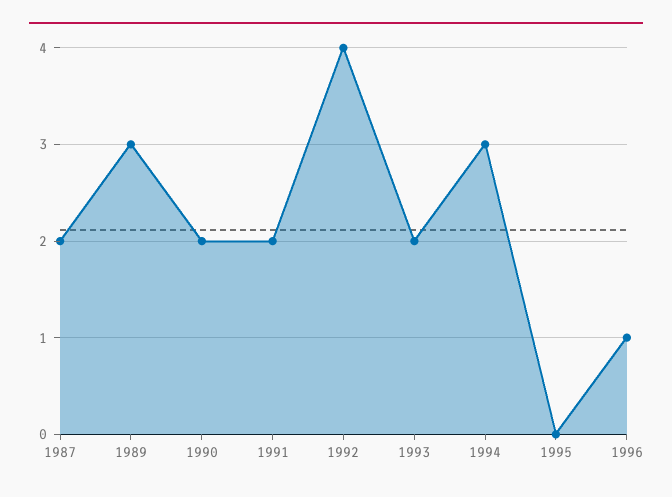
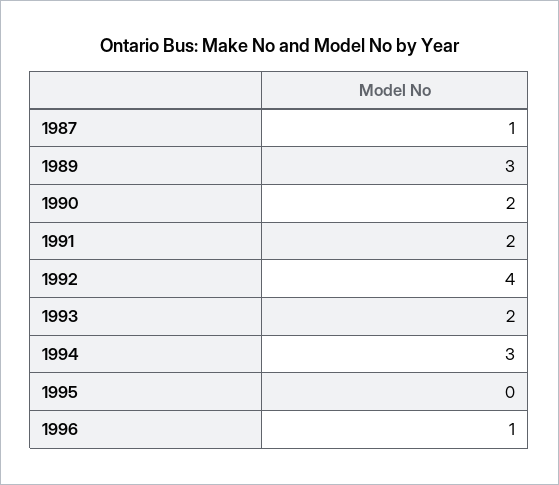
1987: 2 -> 1

